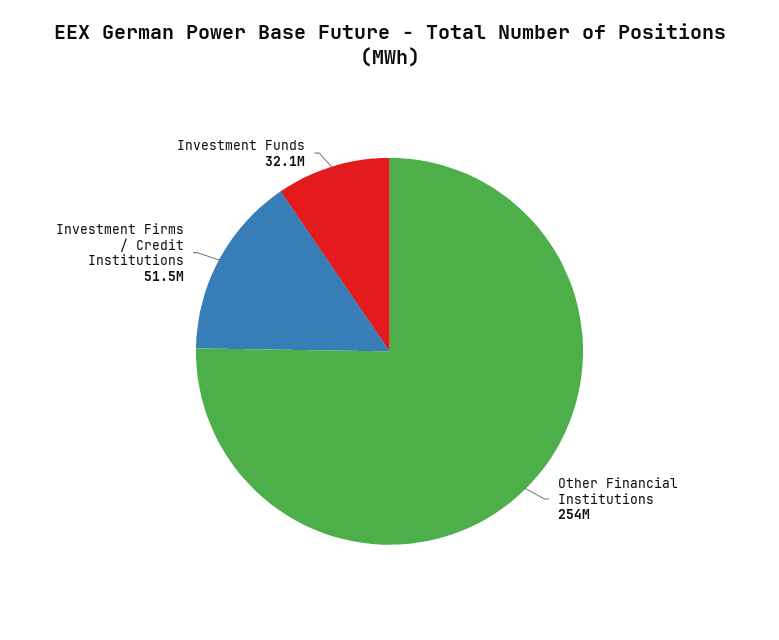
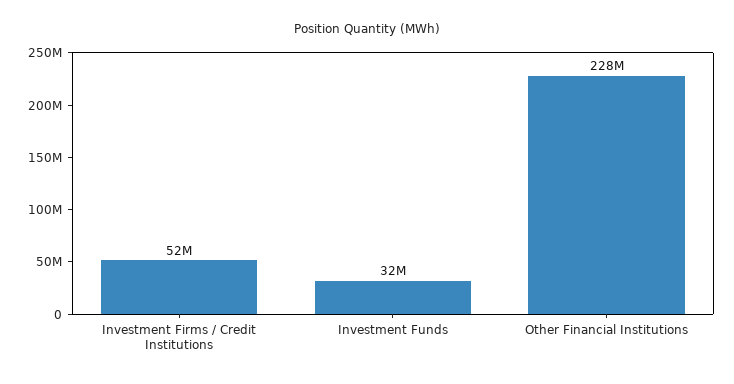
Other Financial Institutions: 254000000 -> 228000000

